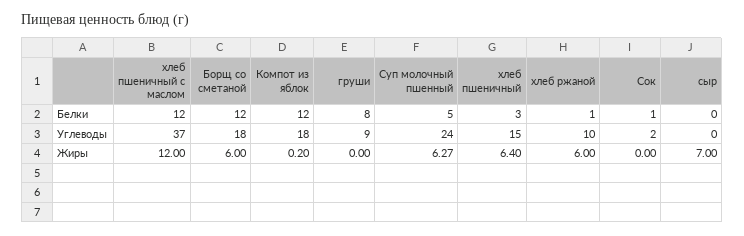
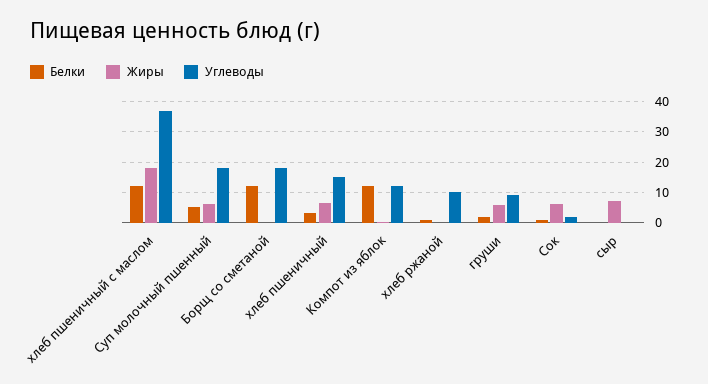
Белки, груши: 8 -> 2
Углеводы, Компот из яблок: 18 -> 12
Углеводы, Суп молочный пшенный: 24 -> 18
Жиры, хлеб пшеничный с маслом: 12 -> 18
Жиры, Борщ со сметаной: 6 -> 0
Жиры, груши: 0 -> 6
Жиры, хлеб ржаной: 6 -> 0
Жиры, Сок: 0 -> 6

